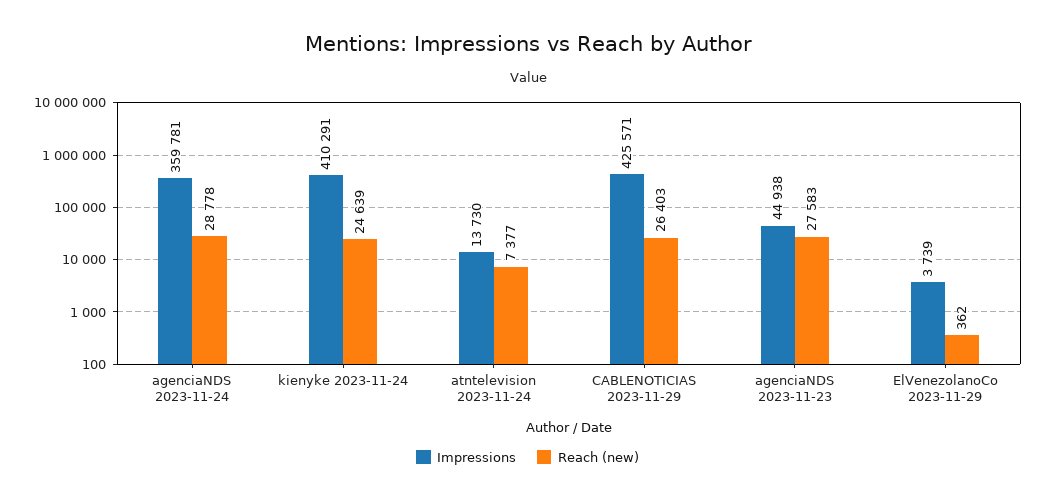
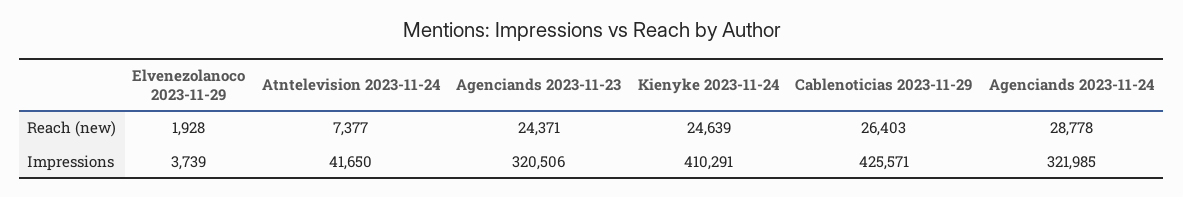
Impressions, agenciaNDS 2023-11-24: 359781 -> 321985
Impressions, atntelevision 2023-11-24: 13730 -> 41650
Impressions, agenciaNDS 2023-11-23: 44938 -> 320506
Reach (new), agenciaNDS 2023-11-23: 27583 -> 24371
Reach (new), ElVenezolanoCo 2023-11-29: 362 -> 1928

